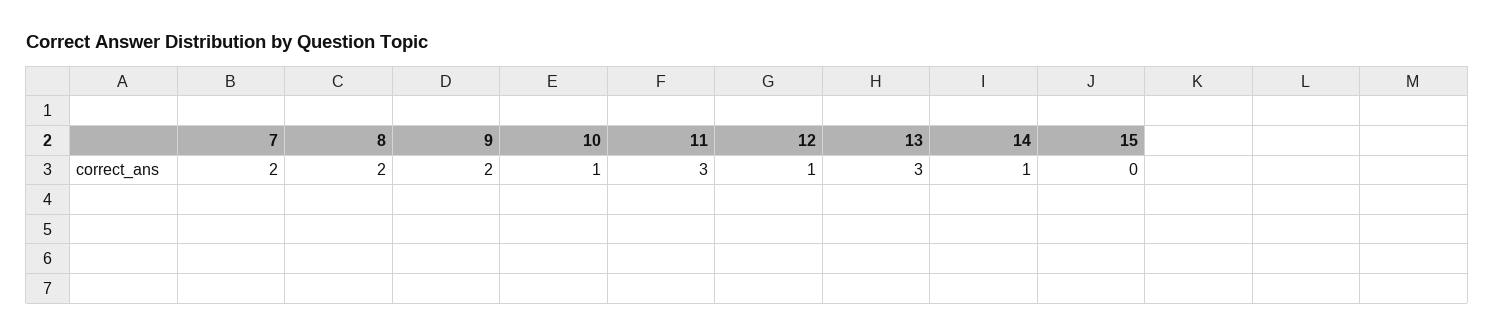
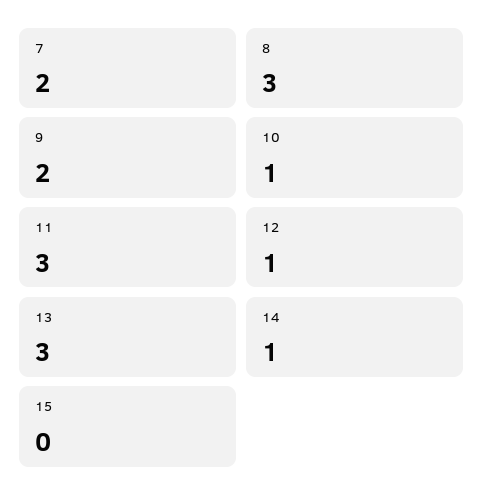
8: 2 -> 3

